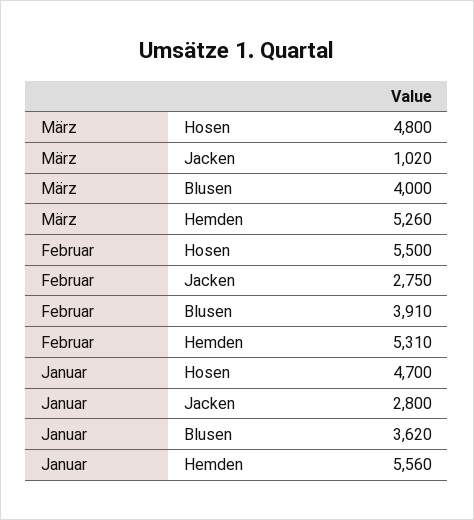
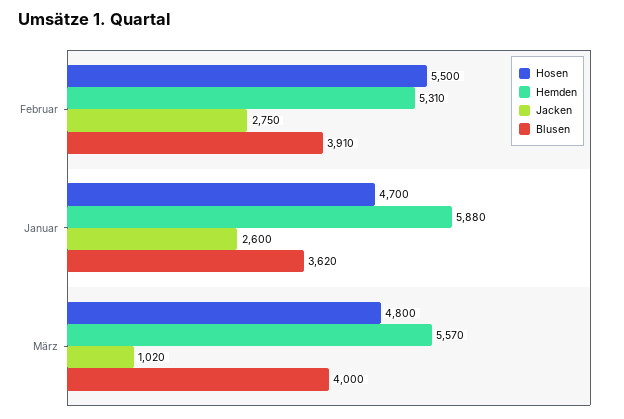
Hemden, März: 5260 -> 5570
Jacken, Januar: 2800 -> 2600
Hemden, Januar: 5560 -> 5880

